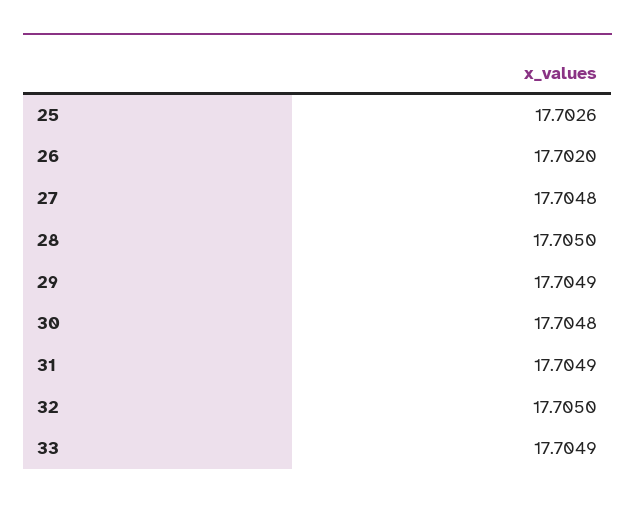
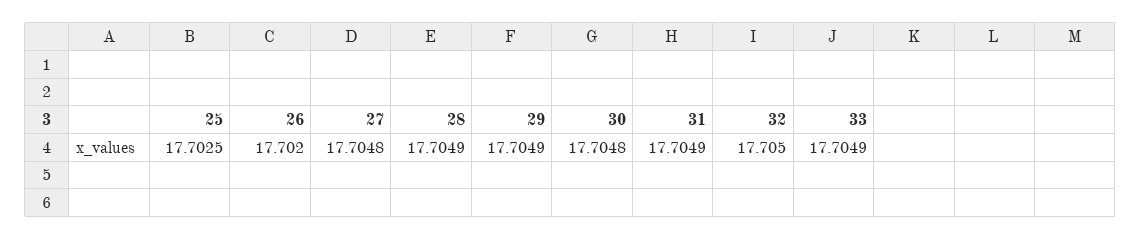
25: 17.7026 -> 17.7025
28: 17.705 -> 17.7049

